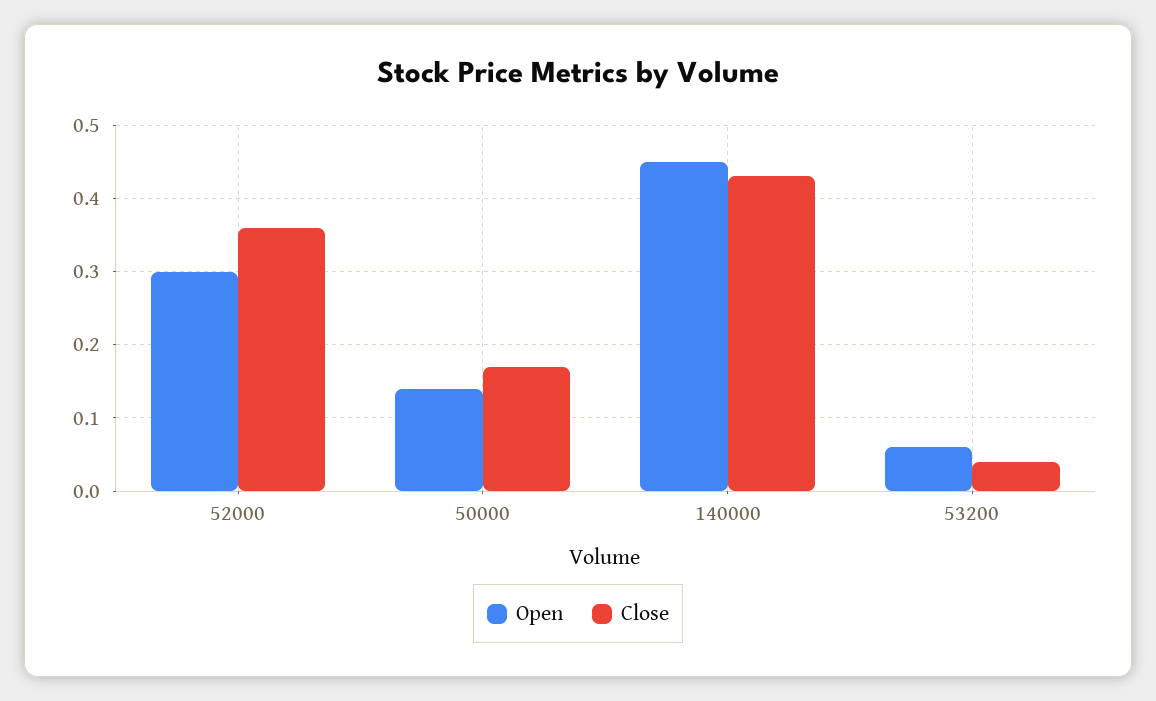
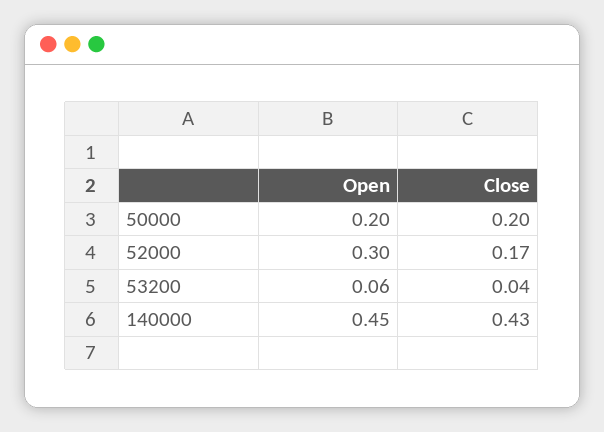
Close, 52000: 0.36 -> 0.17
Open, 50000: 0.14 -> 0.2
Close, 50000: 0.17 -> 0.2

